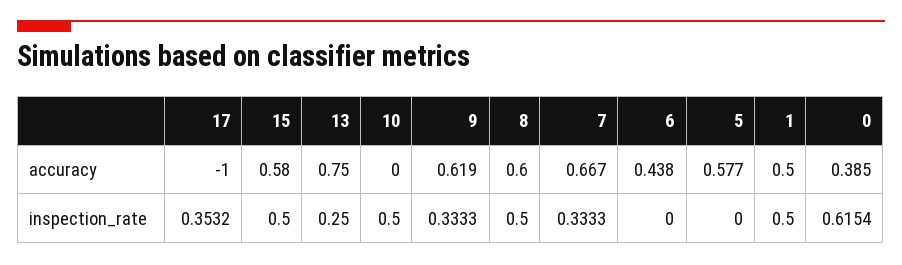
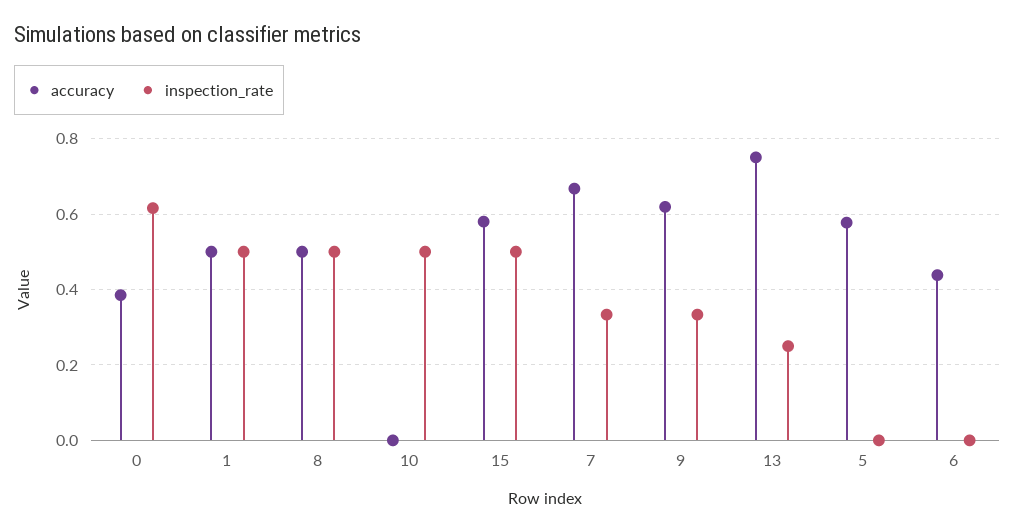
accuracy, 17: -1 -> none
accuracy, 8: 0.6 -> 0.5
inspection_rate, 17: 0.3532 -> none

